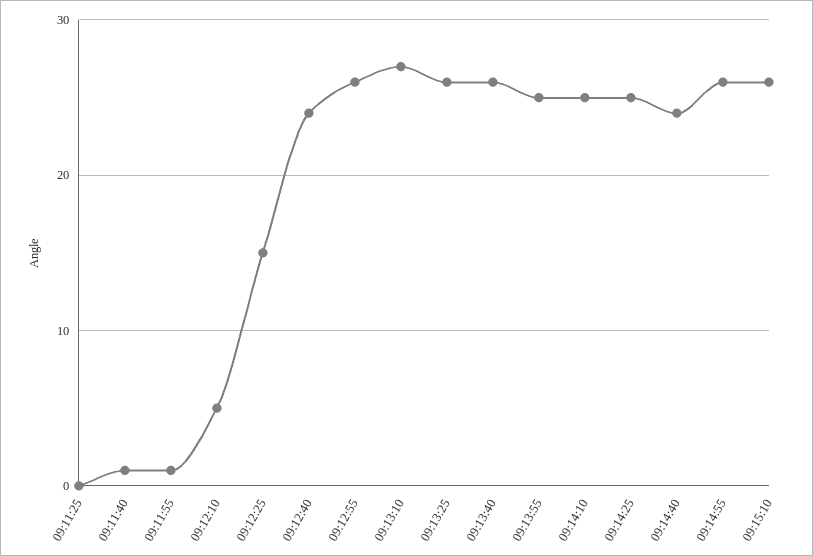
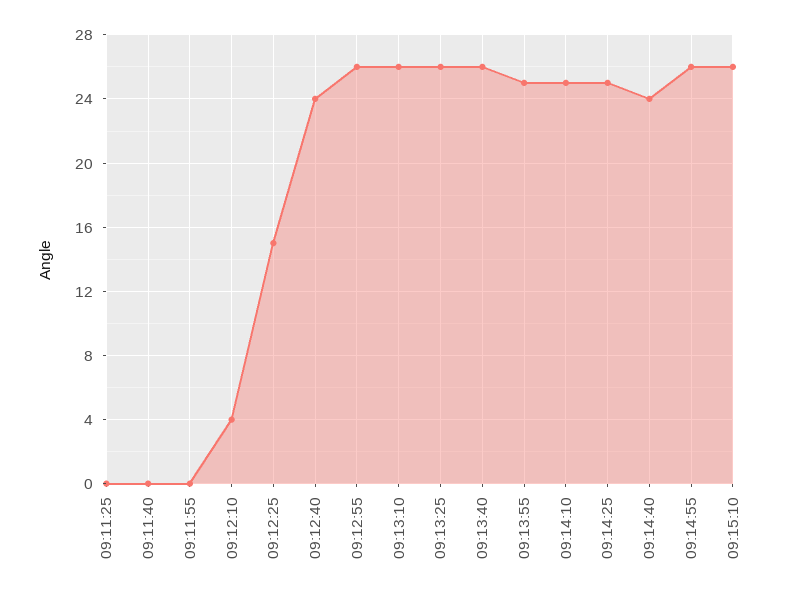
09:11:40: 1 -> 0
09:11:55: 1 -> 0
09:12:10: 5 -> 4
09:13:10: 27 -> 26

